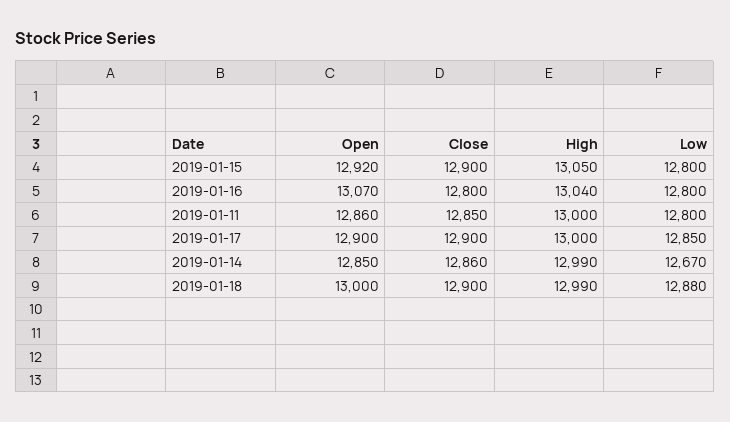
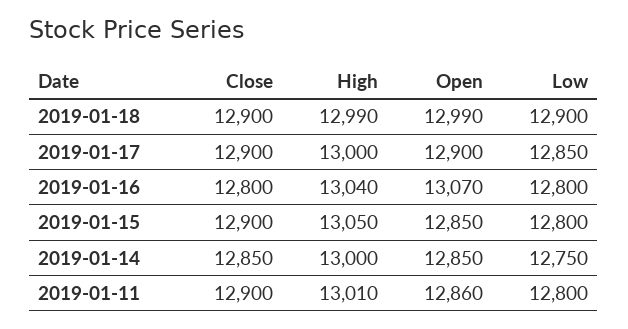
Open, 2019-01-15: 12920 -> 12850
Close, 2019-01-11: 12850 -> 12900
High, 2019-01-11: 13000 -> 13010
Close, 2019-01-14: 12860 -> 12850
High, 2019-01-14: 12990 -> 13000
Low, 2019-01-14: 12670 -> 12750
Open, 2019-01-18: 13000 -> 12990
Low, 2019-01-18: 12880 -> 12900

